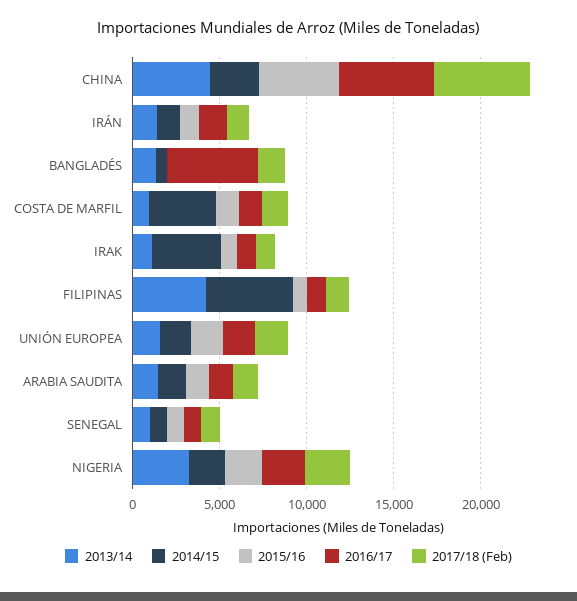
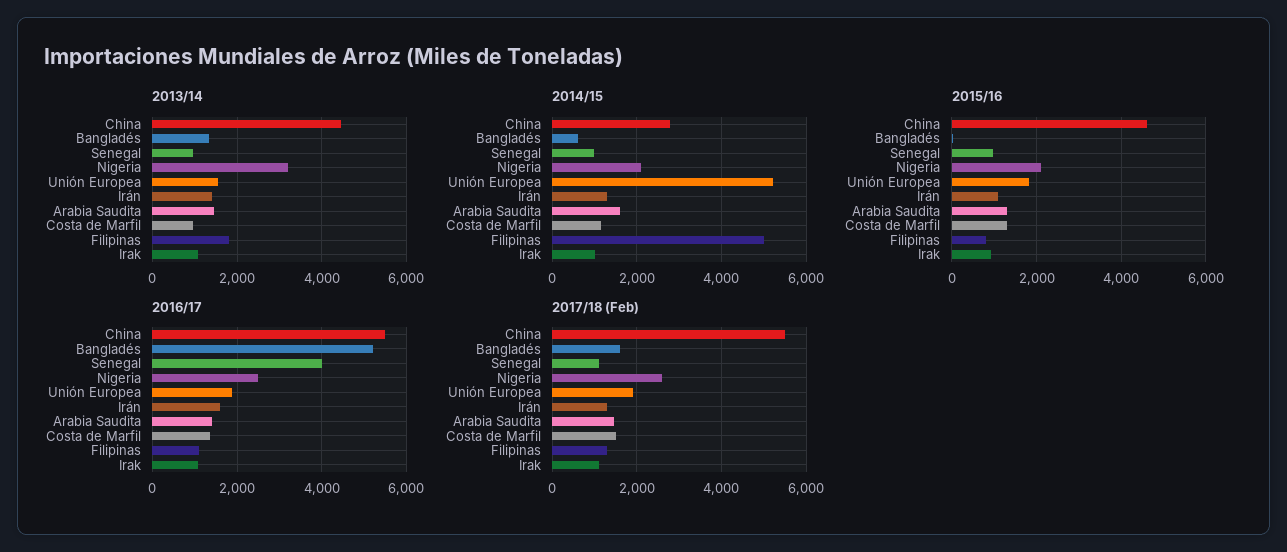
2014/15, COSTA DE MARFIL: 4000 -> 1200
2014/15, IRAK: 4000 -> 1000
2013/14, FILIPINAS: 4000 -> 1800
2014/15, UNIÓN EUROPEA: 2000 -> 5200
2016/17, SENEGAL: 1000 -> 4000

